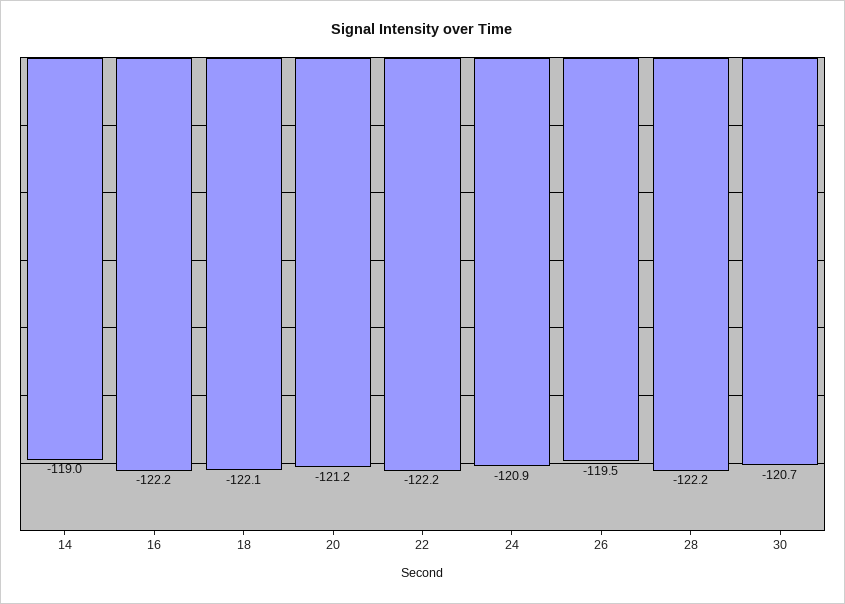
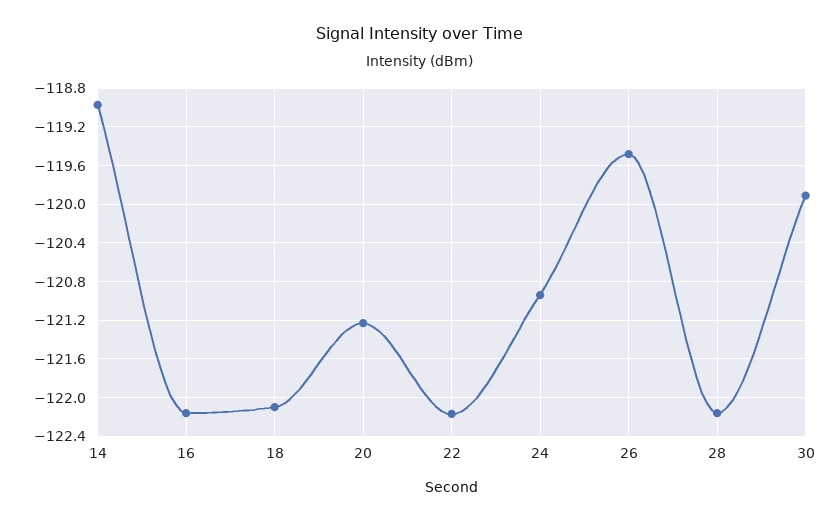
30: -120.7 -> -119.9

